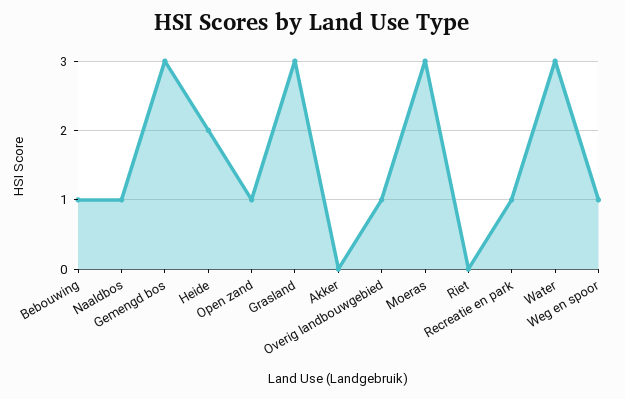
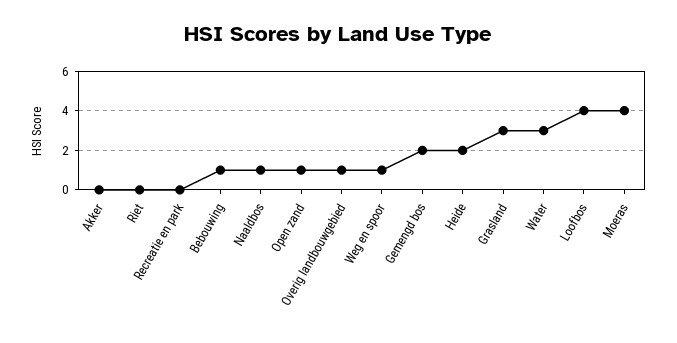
Gemengd bos: 3 -> 2
Moeras: 3 -> 4
Recreatie en park: 1 -> 0
Loofbos: none -> 4

